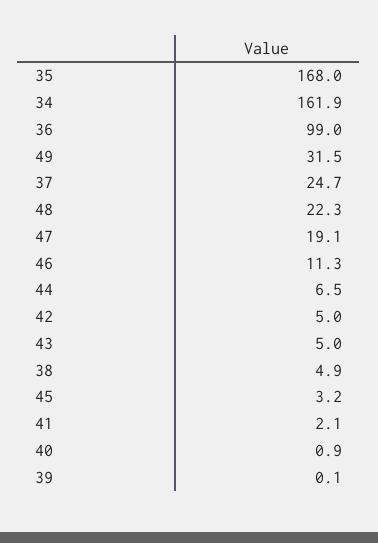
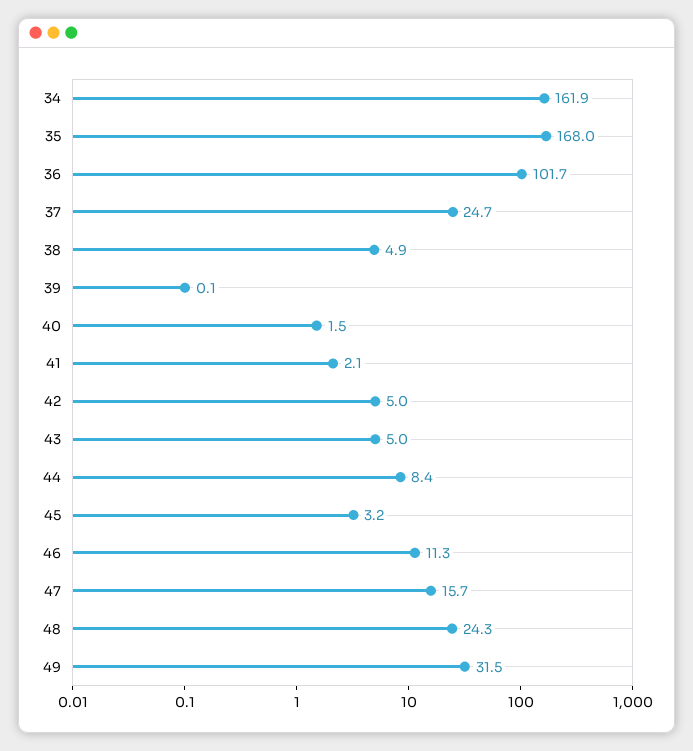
36: 99 -> 101.7
48: 22.3 -> 24.3
47: 19.1 -> 15.7
44: 6.5 -> 8.4
40: 0.9 -> 1.5

